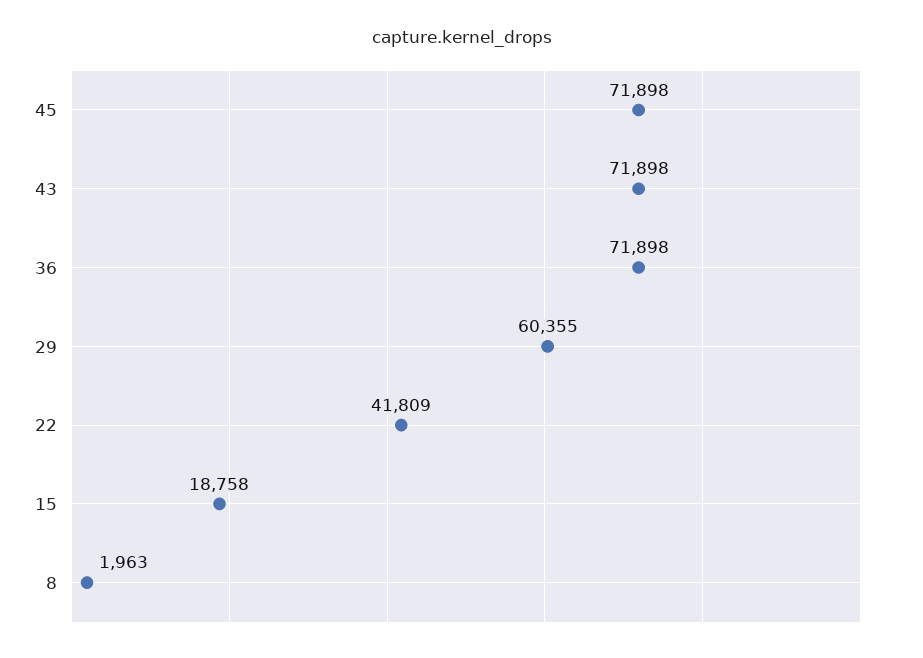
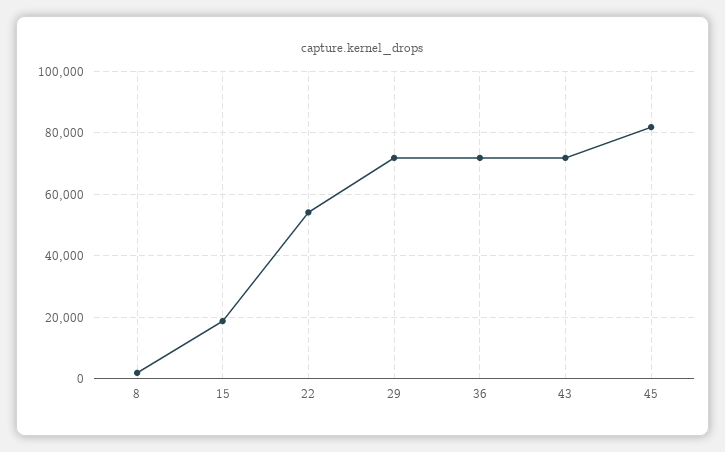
45: 71898 -> 82000
29: 60355 -> 72000
22: 41809 -> 54000

